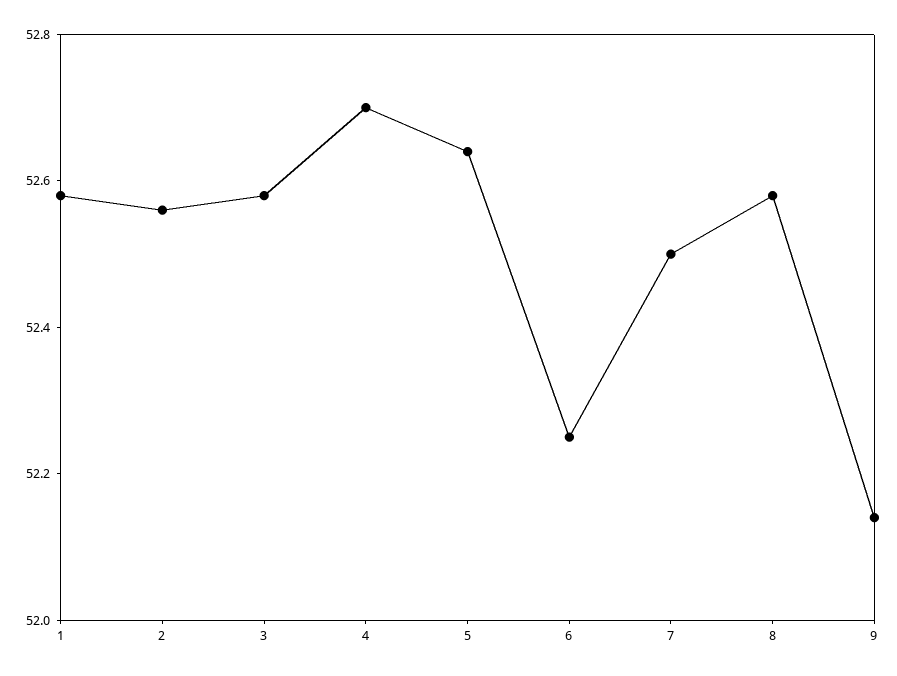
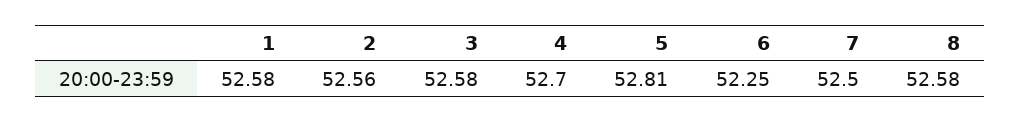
5: 52.65 -> 52.81
9: 52.15 -> none

